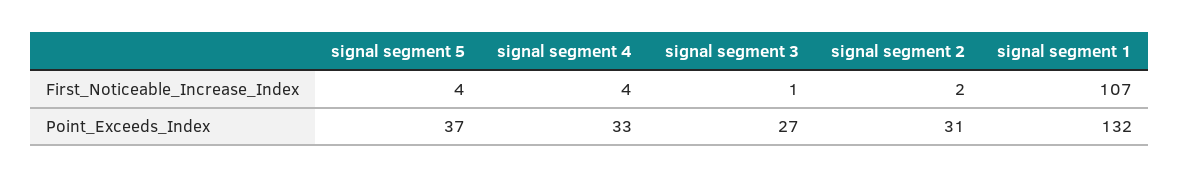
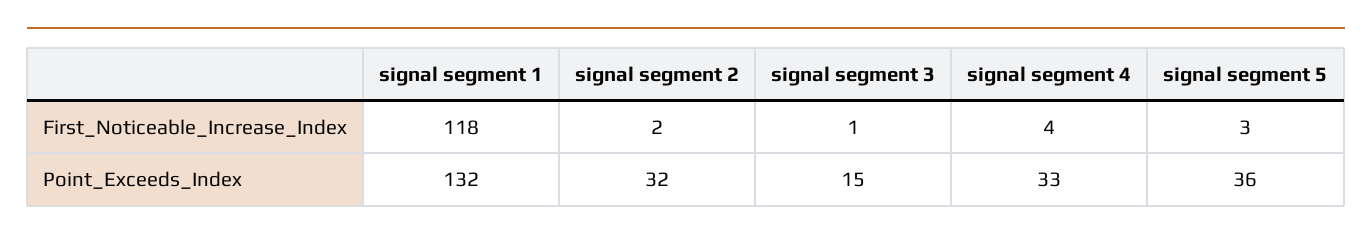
signal segment 5, First_Noticeable_Increase_Index: 4 -> 3
signal segment 1, First_Noticeable_Increase_Index: 107 -> 118
signal segment 5, Point_Exceeds_Index: 37 -> 36
signal segment 3, Point_Exceeds_Index: 27 -> 15
signal segment 2, Point_Exceeds_Index: 31 -> 32

